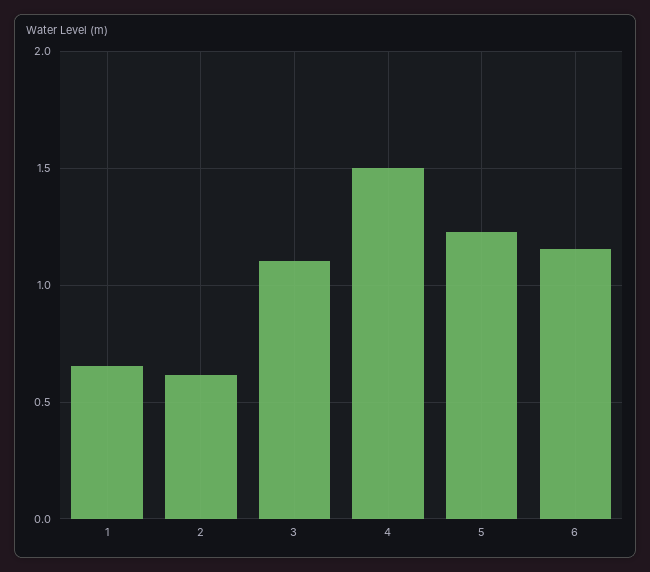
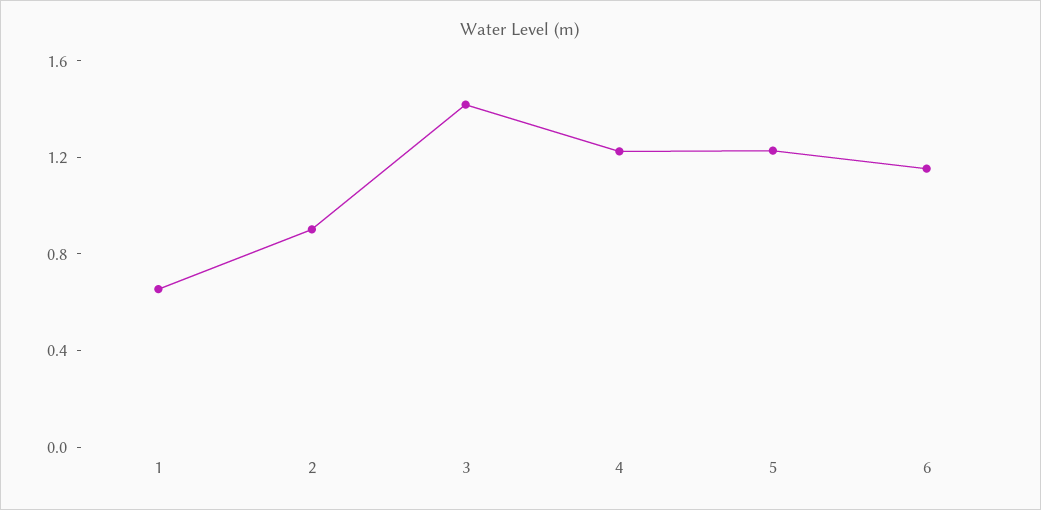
2: 0.6 -> 0.9
3: 1.1 -> 1.4
4: 1.5 -> 1.2

